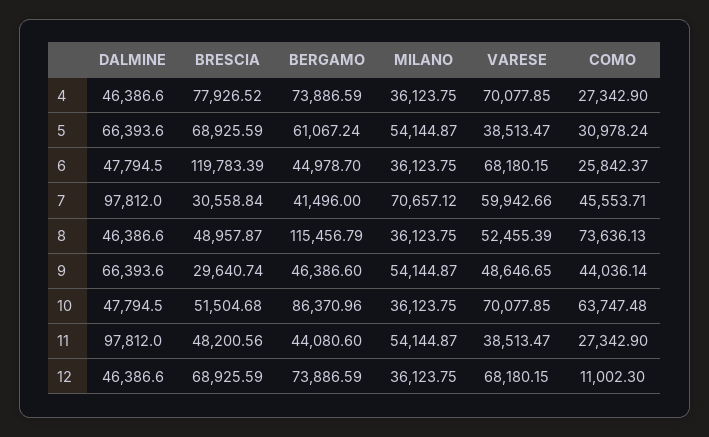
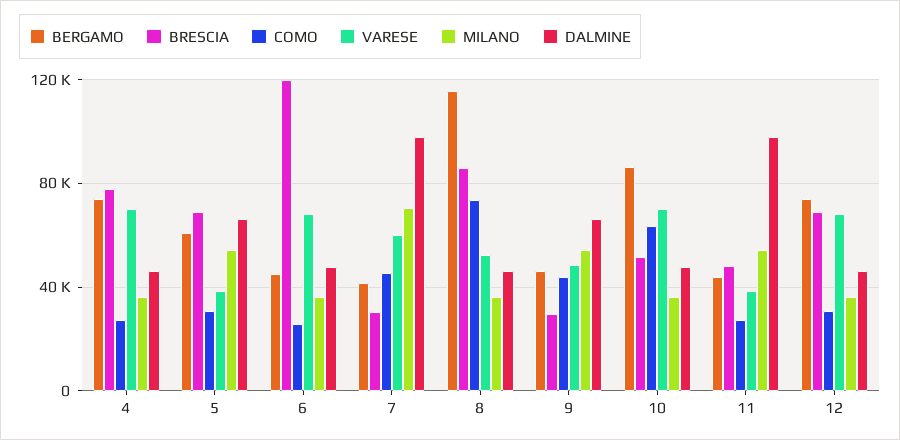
BRESCIA, 8: 48957.87 -> 85000
COMO, 12: 11002.3 -> 30000

